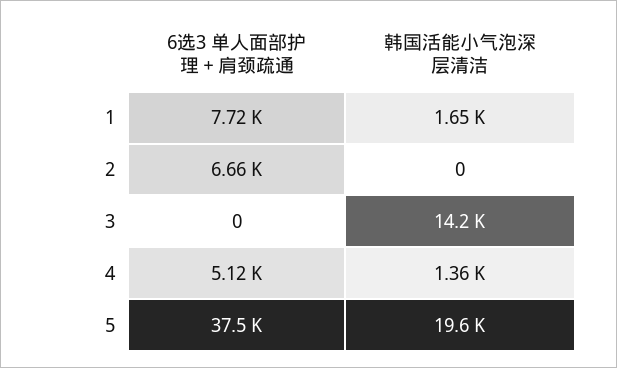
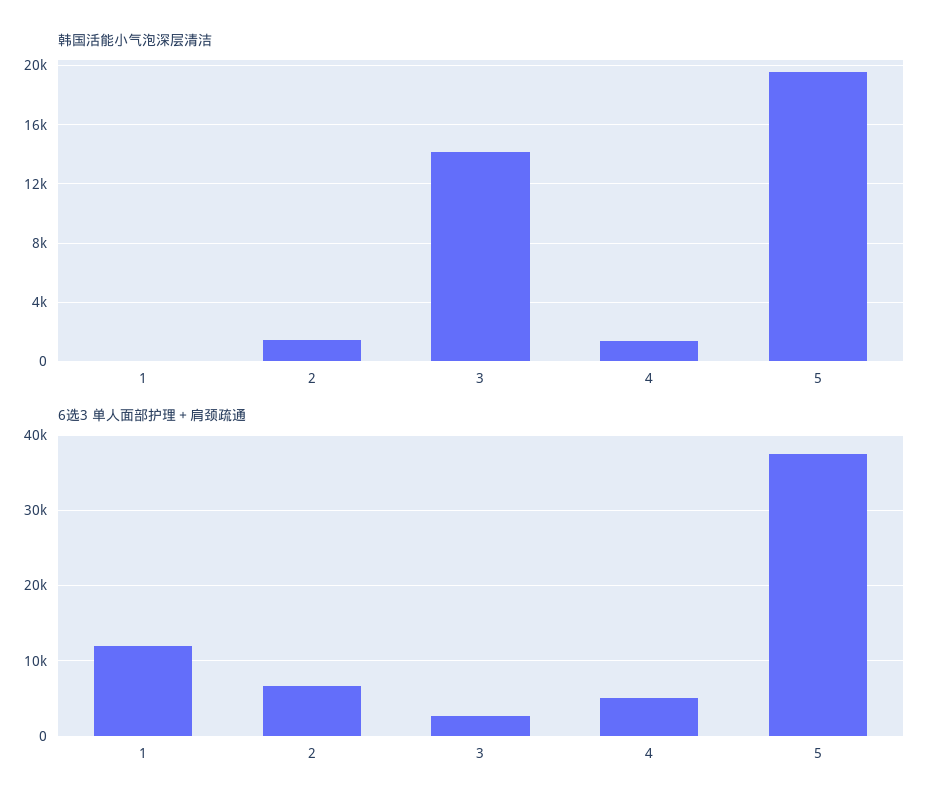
6选3 单人面部护理＋肩颈疏通, 1: 7720 -> 12000
韩国活能小气泡深层清洁, 1: 1650 -> 0
韩国活能小气泡深层清洁, 2: 0 -> 1500
6选3 单人面部护理＋肩颈疏通, 3: 0 -> 3000

